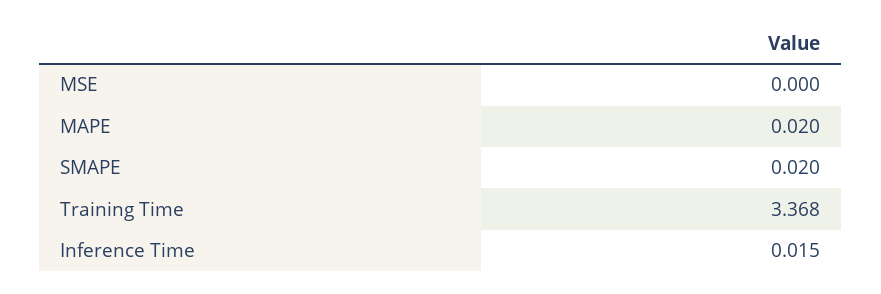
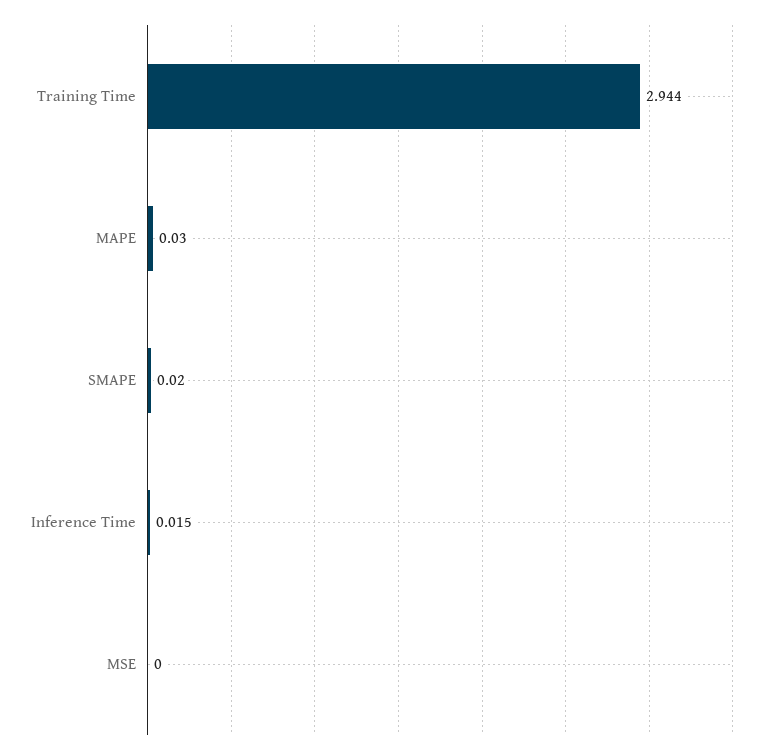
MAPE: 0.02 -> 0.03
Training Time: 3.368 -> 2.944

